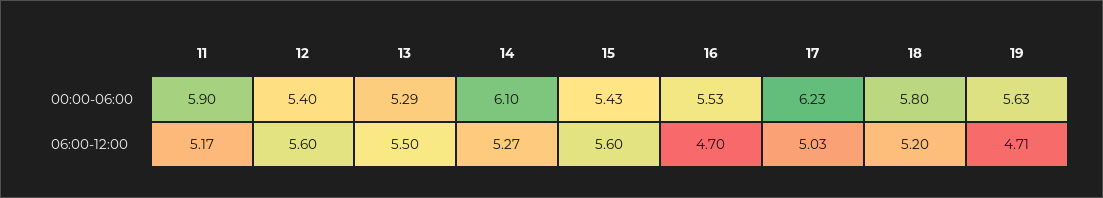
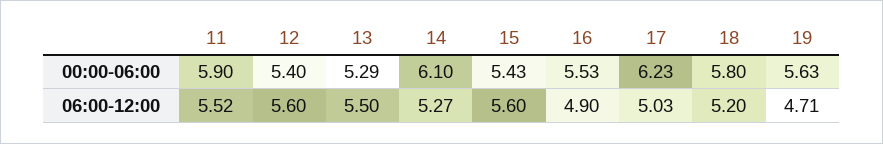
11, 06:00-12:00: 5.17 -> 5.52
16, 06:00-12:00: 4.7 -> 4.9

